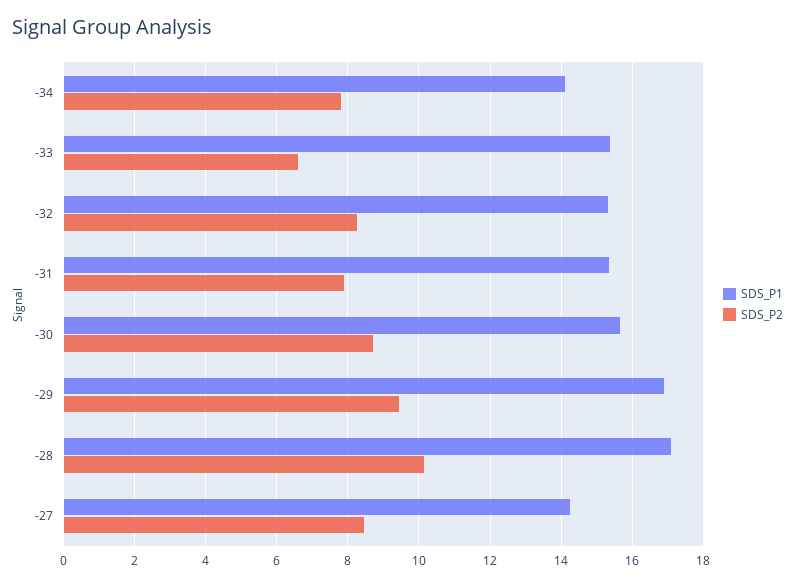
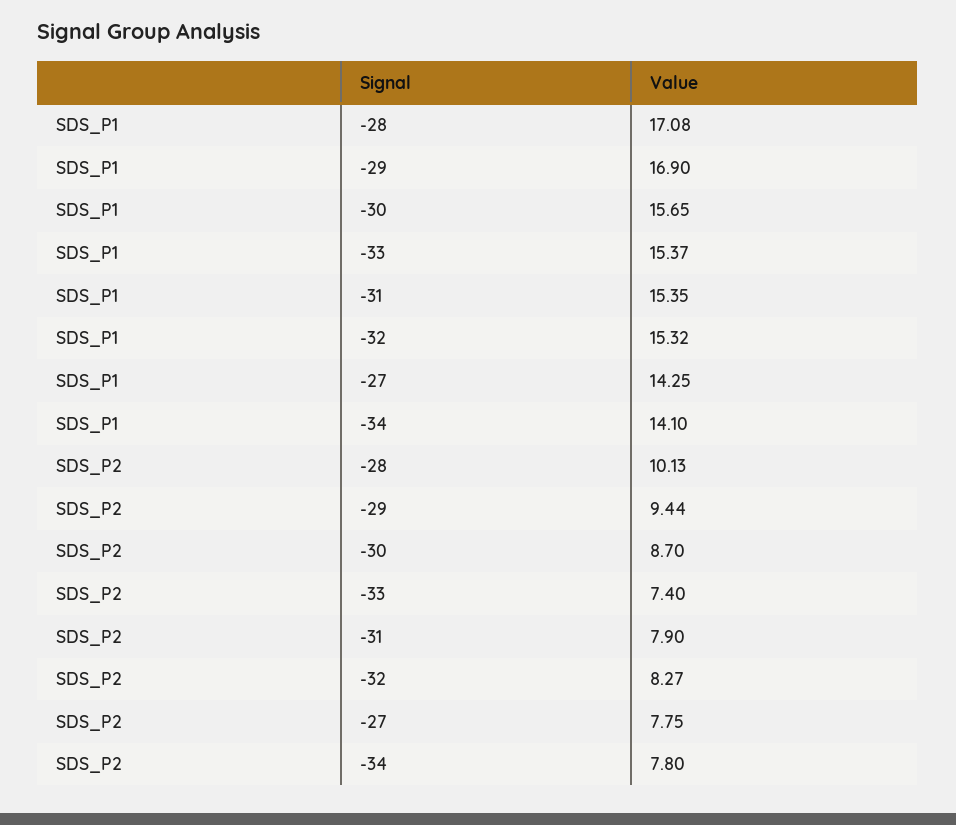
SDS_P2, -33: 6.6 -> 7.4
SDS_P2, -27: 8.4 -> 7.75

